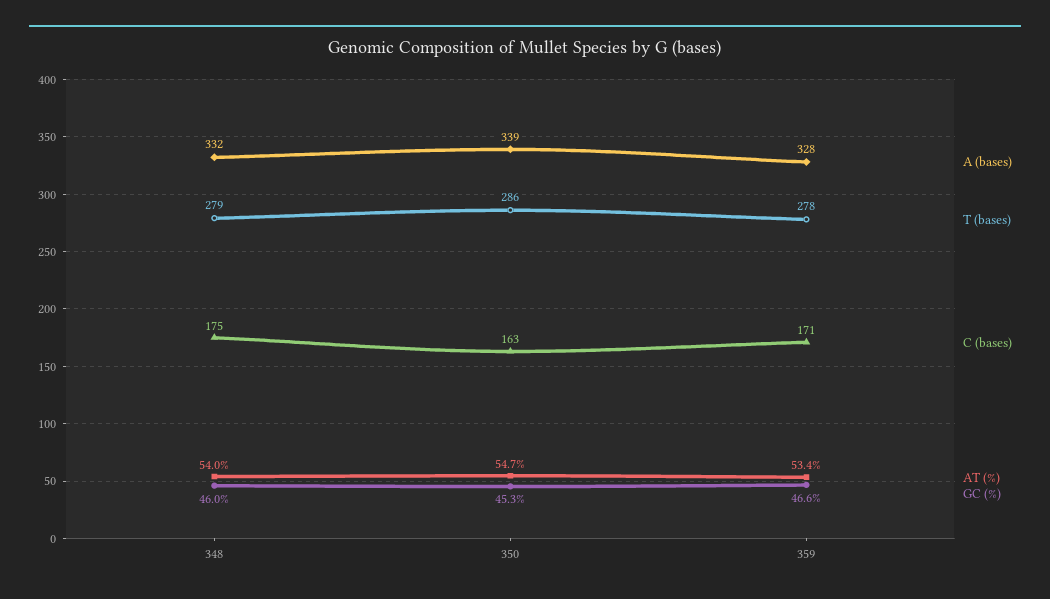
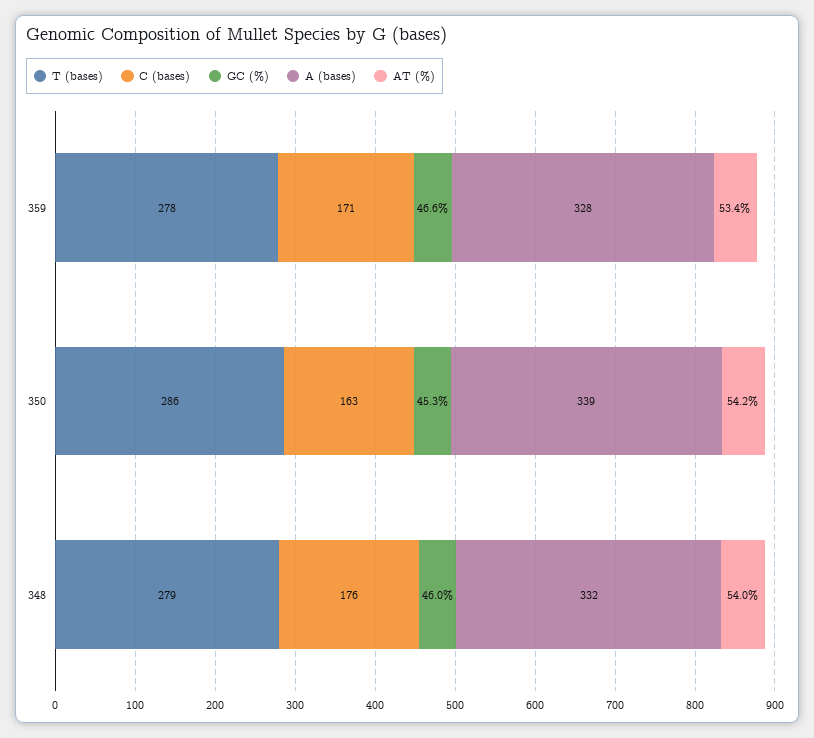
C (bases), 348: 175 -> 176
AT (%), 350: 54.7 -> 54.2

